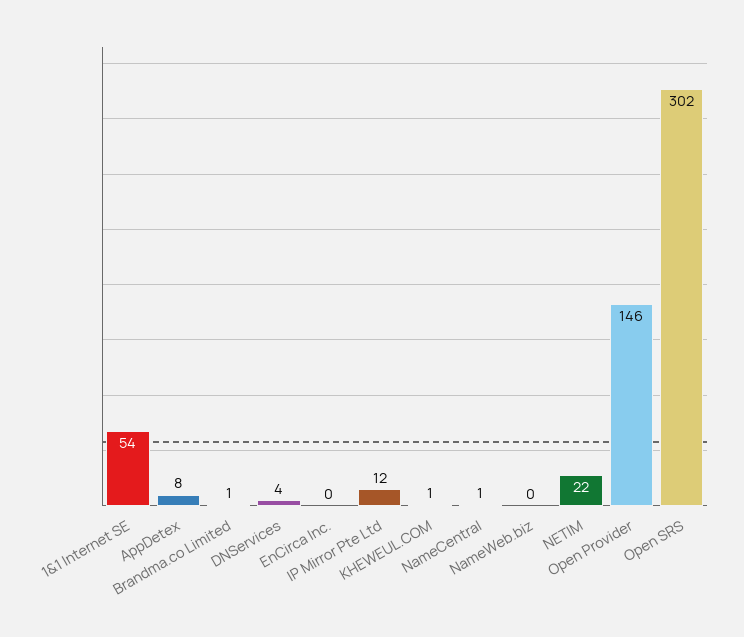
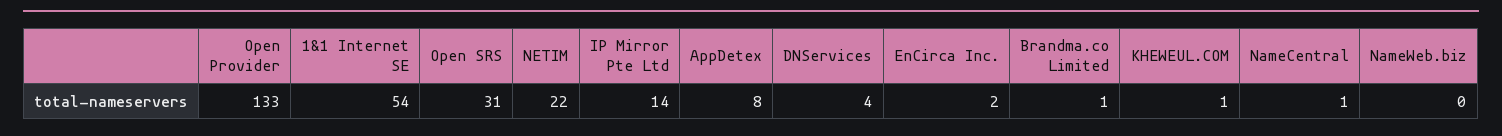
EnCirca Inc.: 0 -> 2
IP Mirror Pte Ltd: 12 -> 14
Open Provider: 146 -> 133
Open SRS: 302 -> 31

